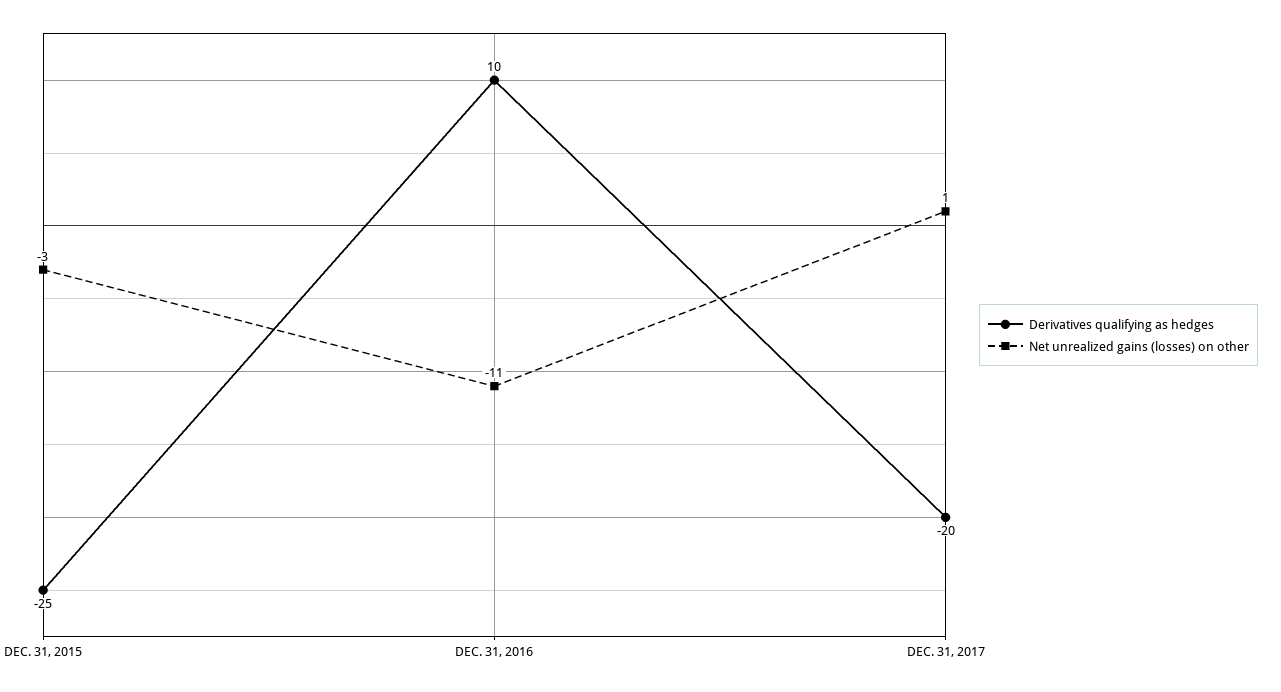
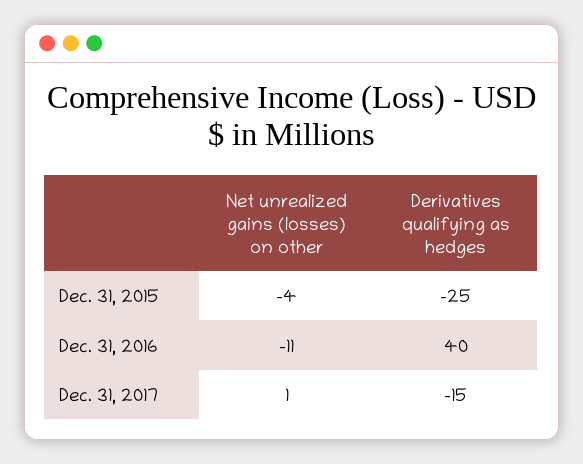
Net unrealized gains (losses) on other, DEC. 31, 2015: -3 -> -4
Derivatives qualifying as hedges, DEC. 31, 2016: 10 -> 40
Derivatives qualifying as hedges, DEC. 31, 2017: -20 -> -15

